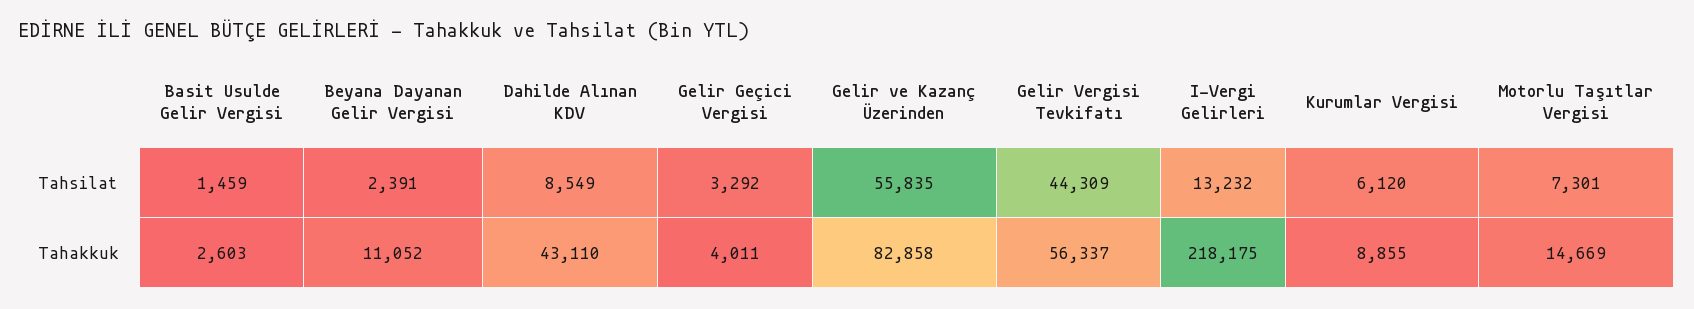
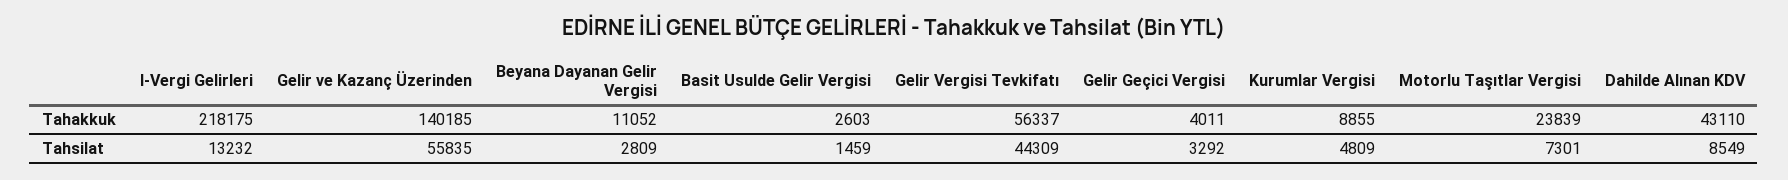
Beyana Dayanan Gelir Vergisi, Tahsilat: 2391 -> 2809
Kurumlar Vergisi, Tahsilat: 6120 -> 4809
Gelir ve Kazanç Üzerinden, Tahakkuk: 82858 -> 140185
Motorlu Taşıtlar Vergisi, Tahakkuk: 14669 -> 23839

